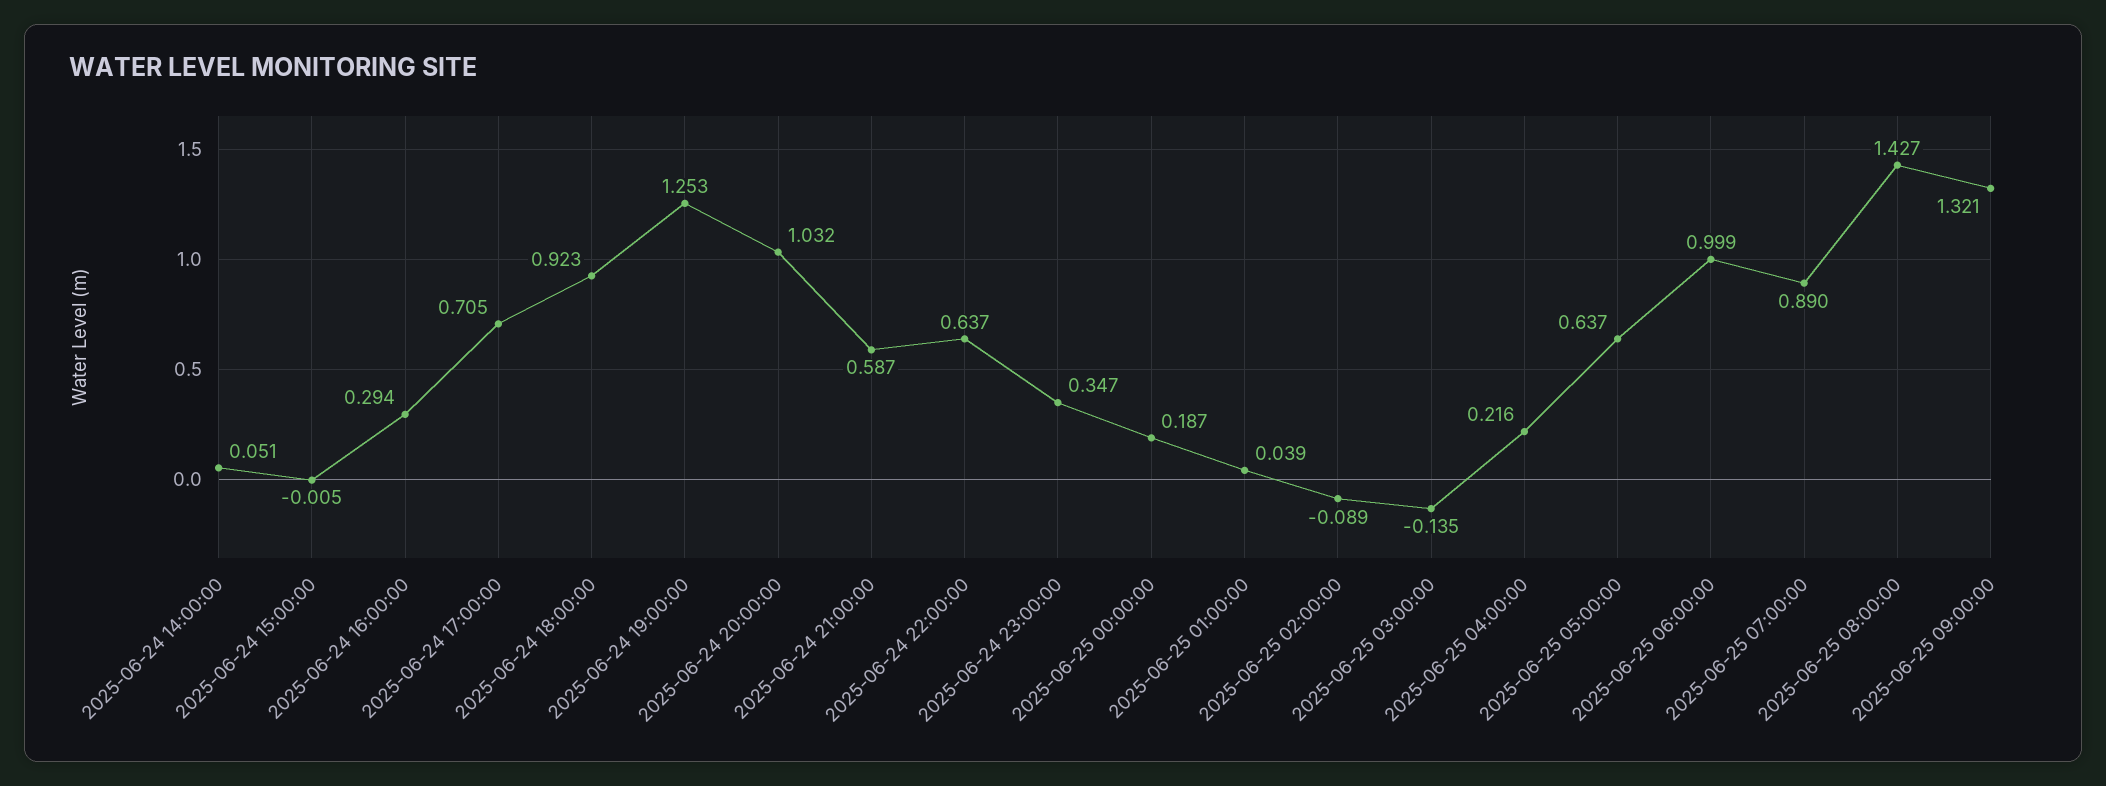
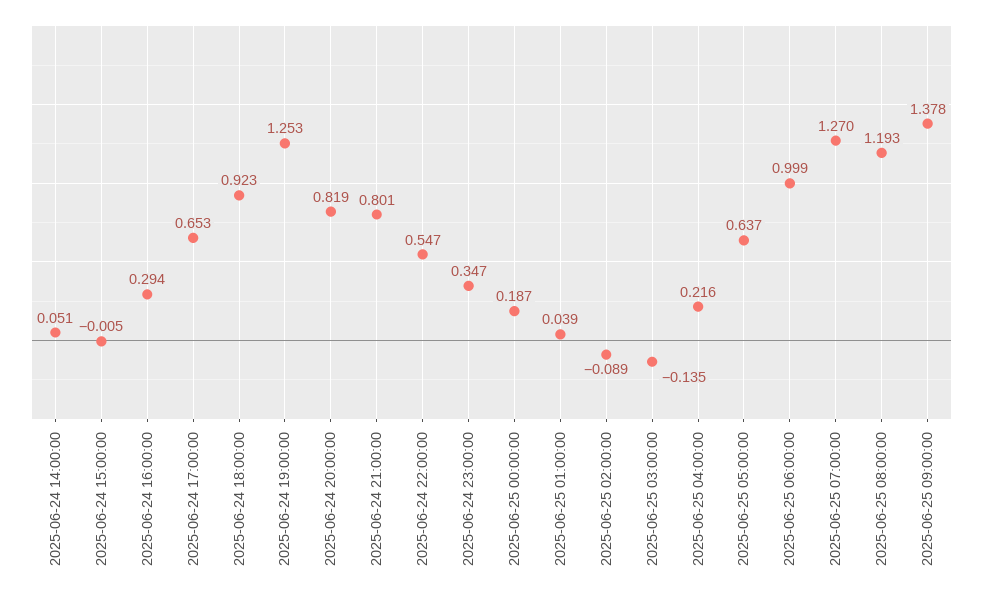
2025-06-24 17:00:00: 0.705 -> 0.653
2025-06-24 20:00:00: 1.032 -> 0.819
2025-06-24 21:00:00: 0.587 -> 0.801
2025-06-24 22:00:00: 0.637 -> 0.547
2025-06-25 07:00:00: 0.89 -> 1.27
2025-06-25 08:00:00: 1.427 -> 1.193
2025-06-25 09:00:00: 1.321 -> 1.378

